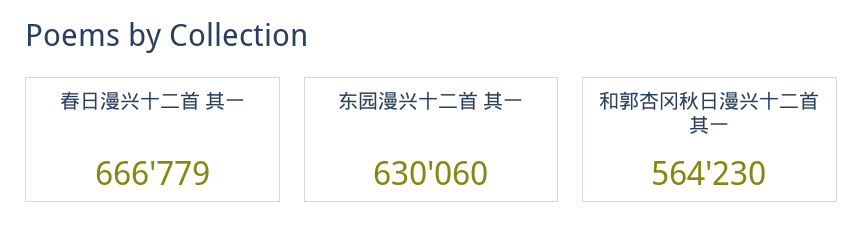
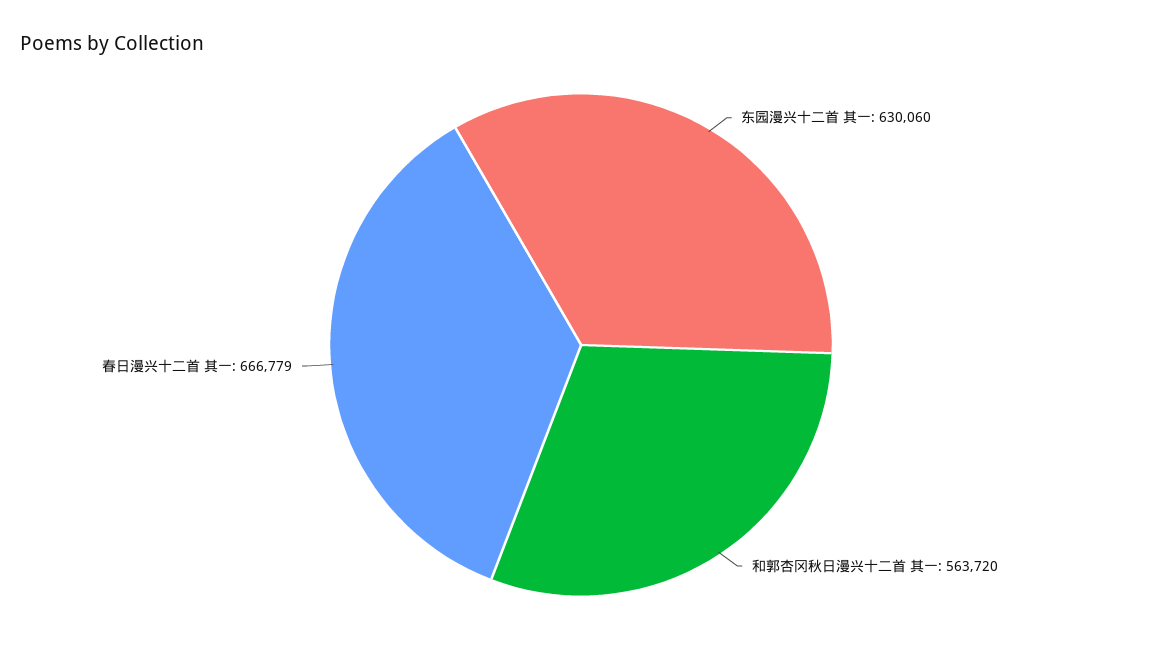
和郭杏冈秋日漫兴十二首 其一: 564230 -> 563720

